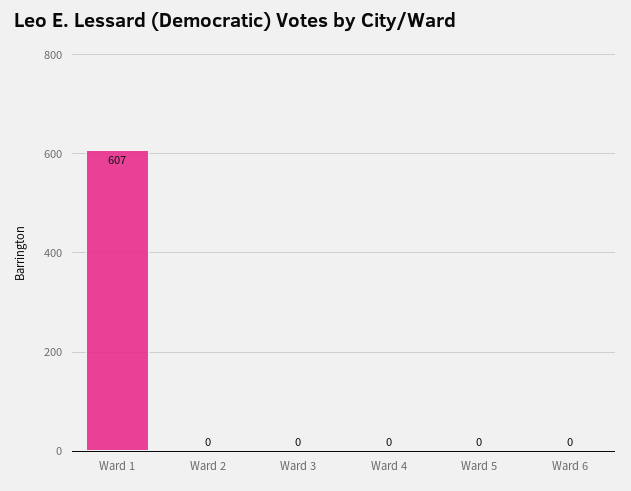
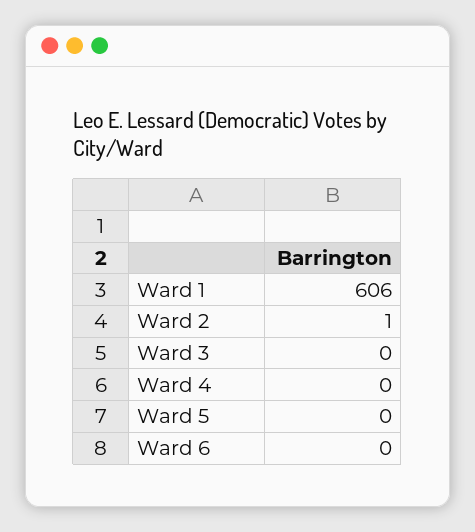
Ward 1: 607 -> 606
Ward 2: 0 -> 1

